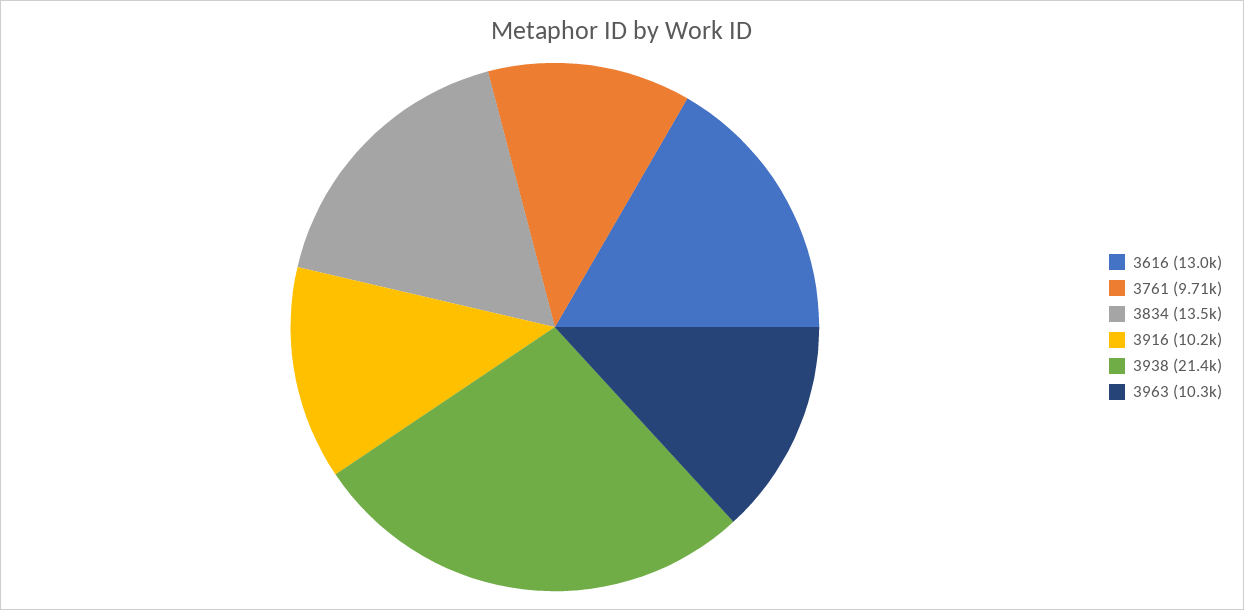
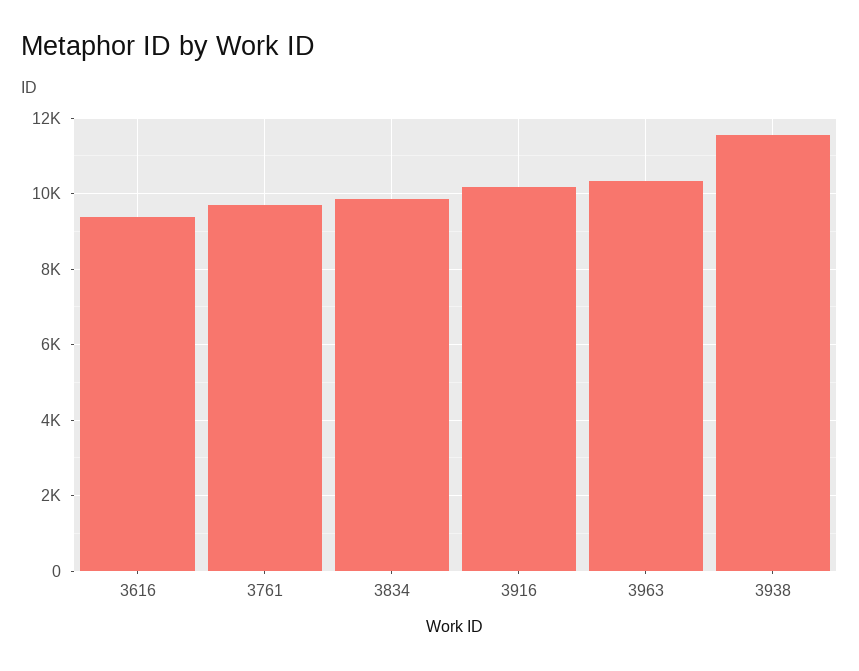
3616: 13000 -> 9400
3834: 13500 -> 9800
3938: 21400 -> 11600

